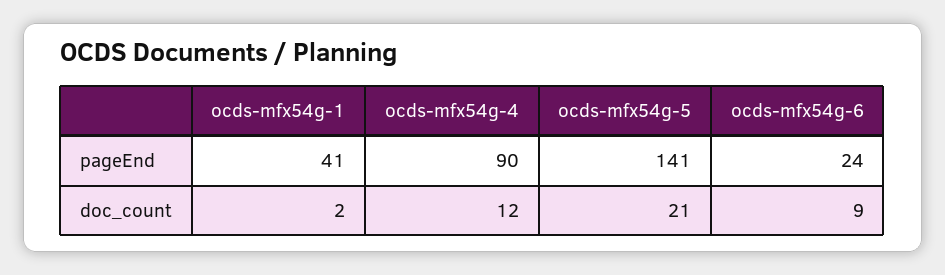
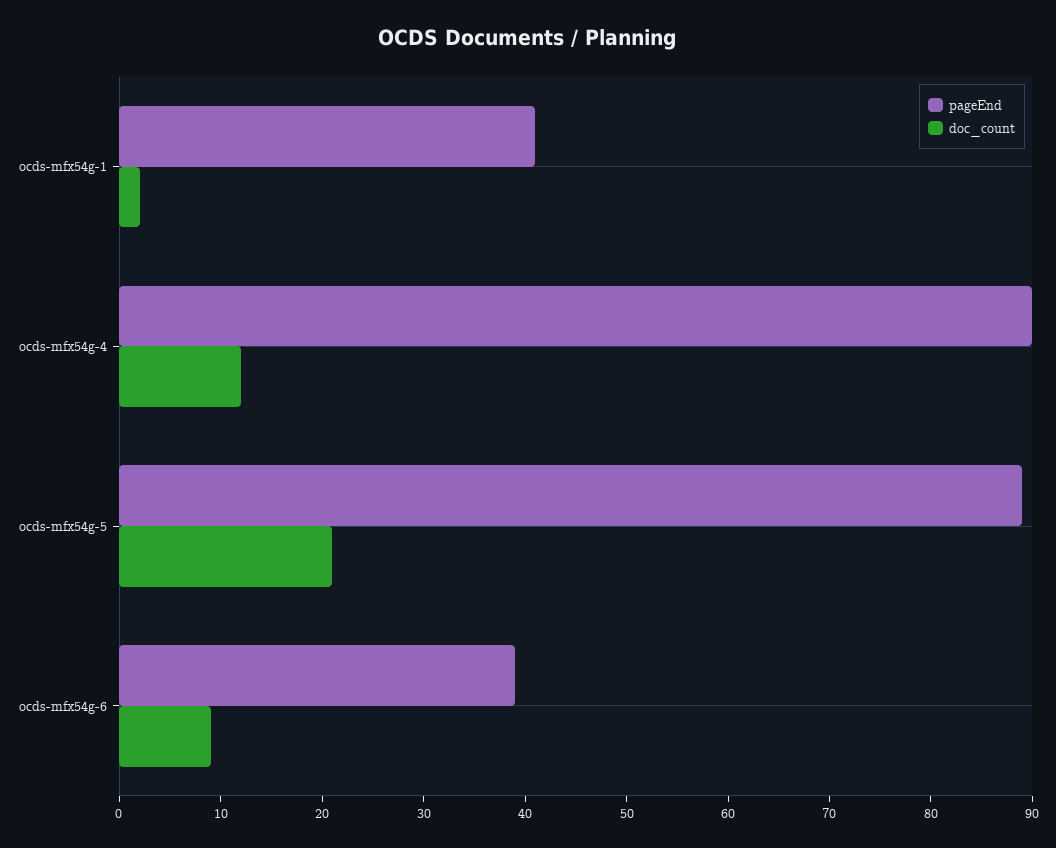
pageEnd, ocds-mfx54g-5: 141 -> 89
pageEnd, ocds-mfx54g-6: 24 -> 39

